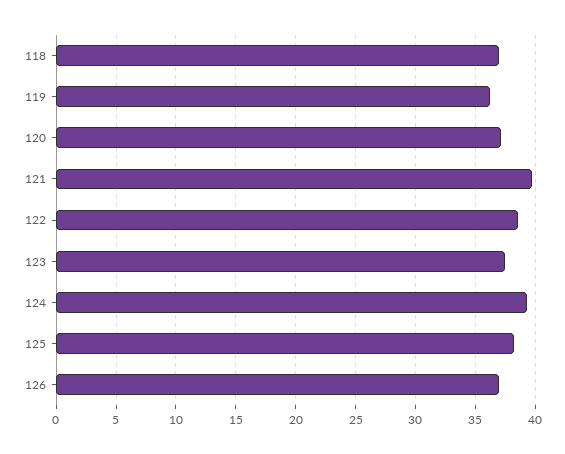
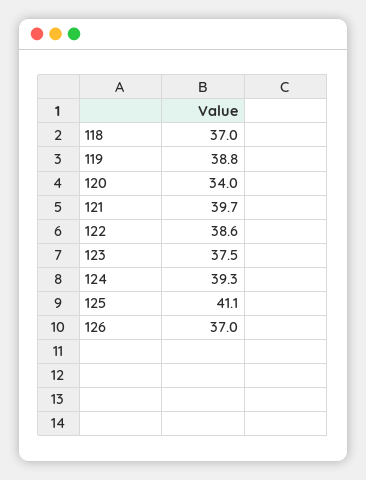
119: 36 -> 38.8
120: 37 -> 34
125: 38 -> 41.1

